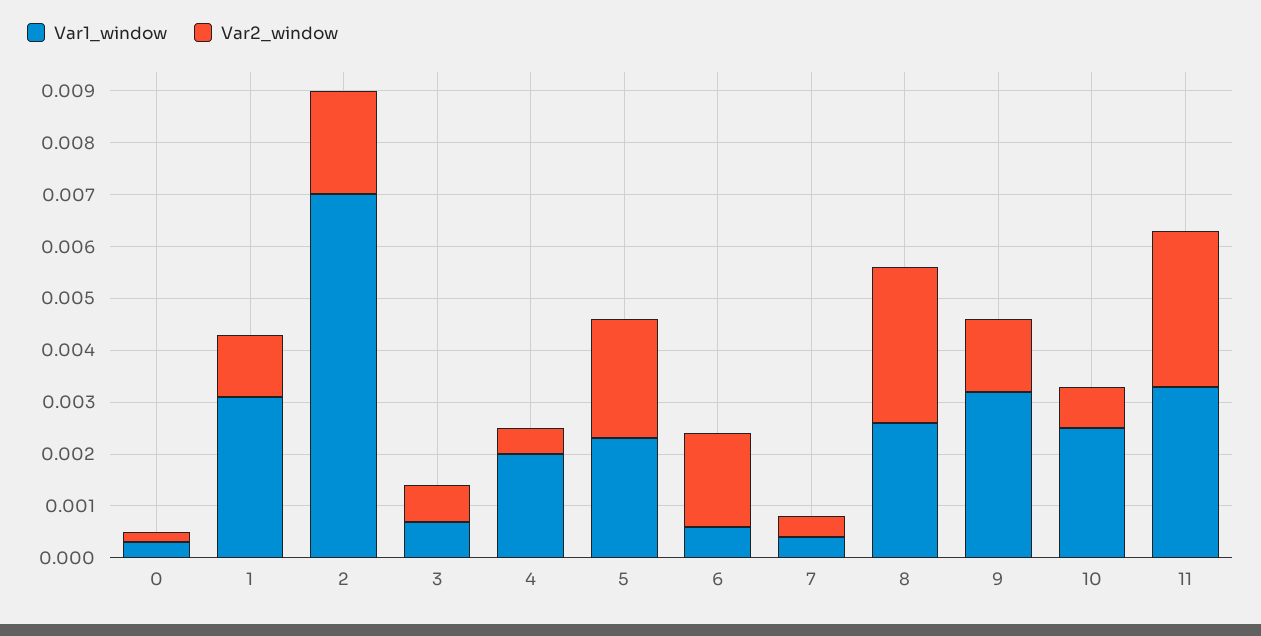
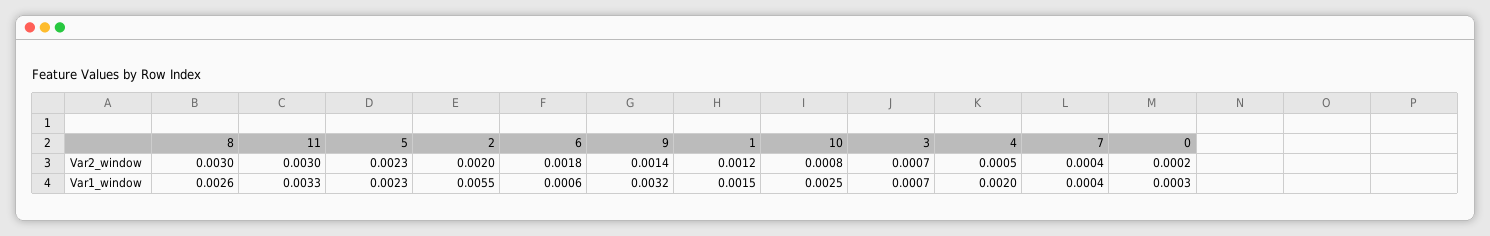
Var1_window, 1: 0.003 -> 0.0015
Var1_window, 2: 0.007 -> 0.0055

